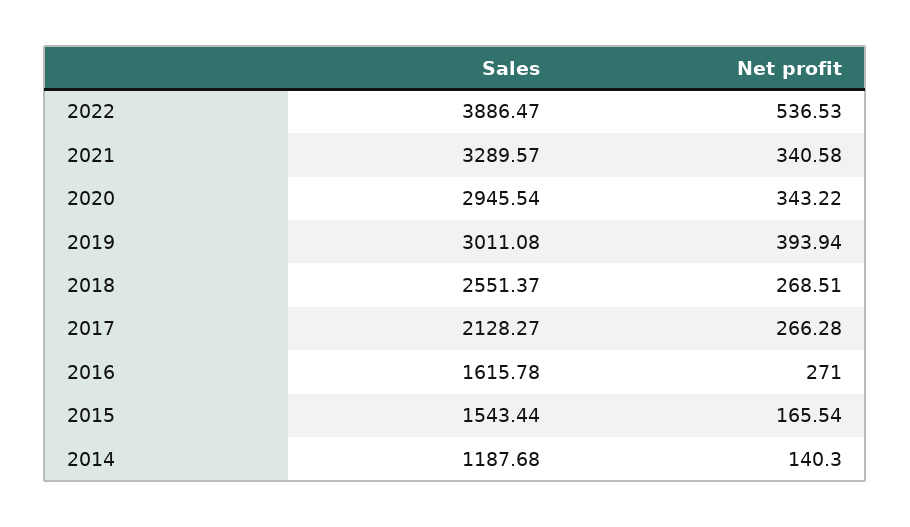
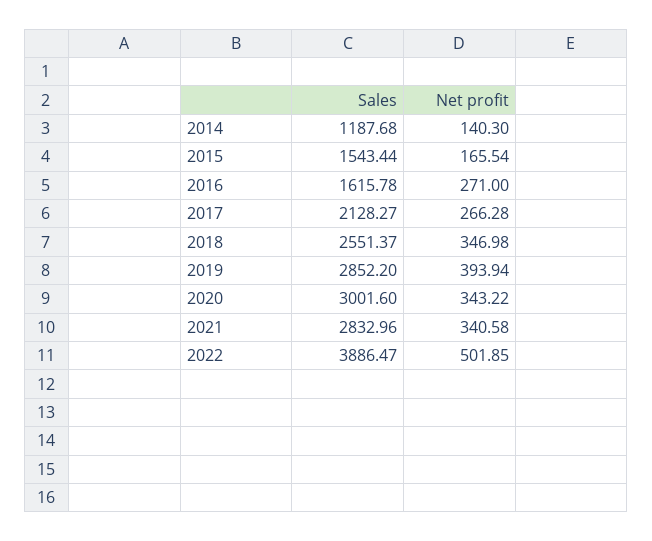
Net profit, 2022: 536.53 -> 501.85
Sales, 2021: 3289.57 -> 2832.96
Sales, 2020: 2945.54 -> 3001.6
Sales, 2019: 3011.08 -> 2852.2
Net profit, 2018: 268.51 -> 346.98

